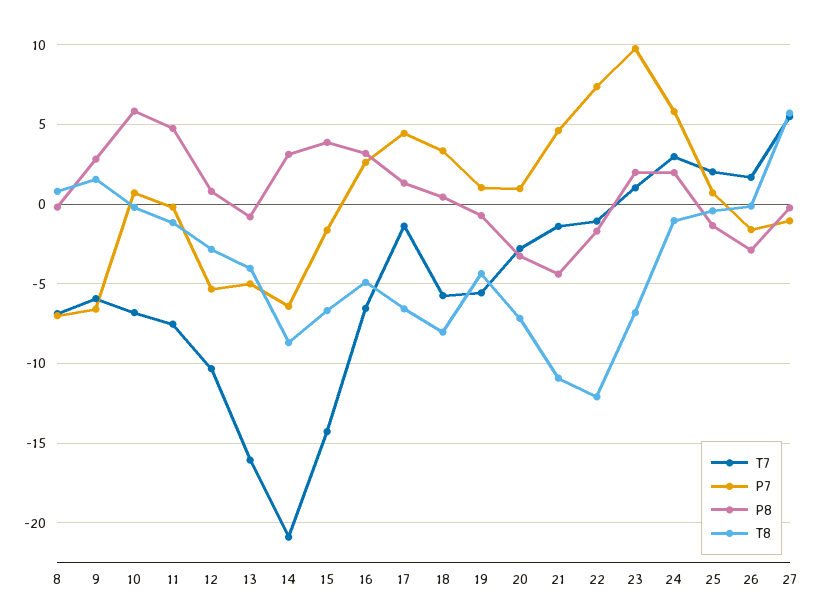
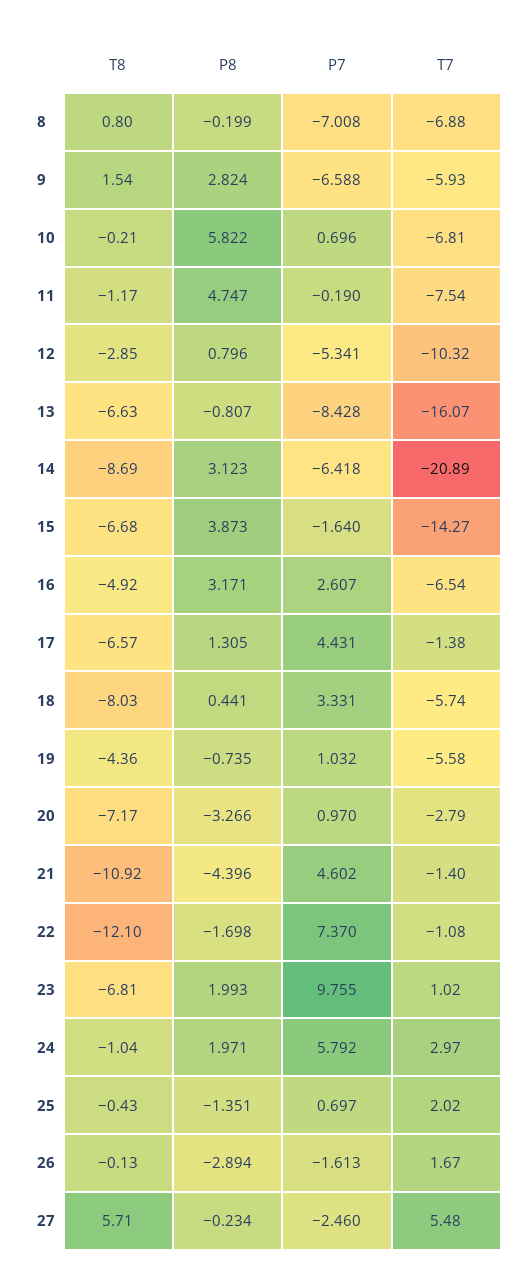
P7, 13: -5 -> -8.428
T8, 13: -4 -> -6.63
P7, 27: -1 -> -2.46

